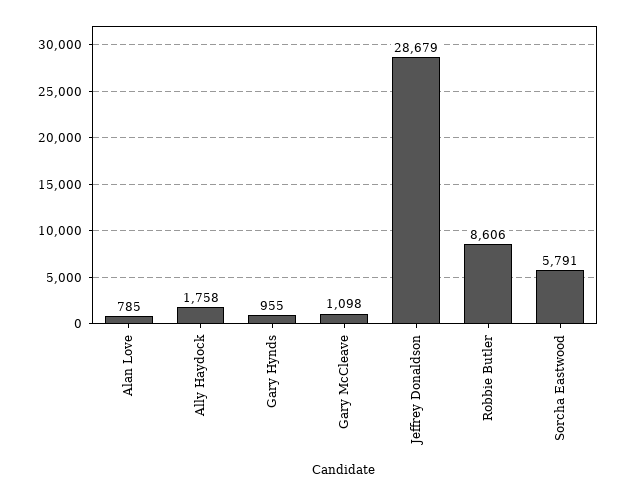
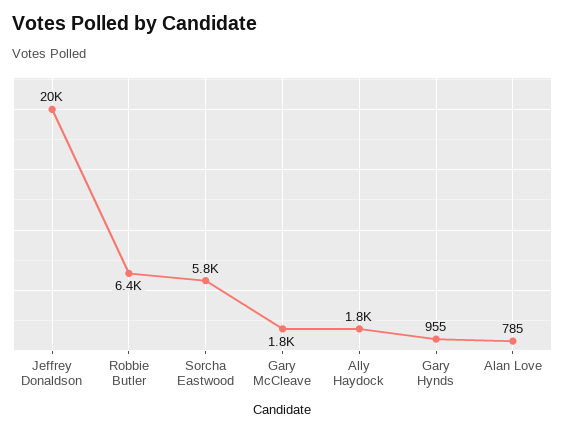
Gary McCleave: 1098 -> 1800
Jeffrey Donaldson: 28679 -> 20000
Robbie Butler: 8606 -> 6400

